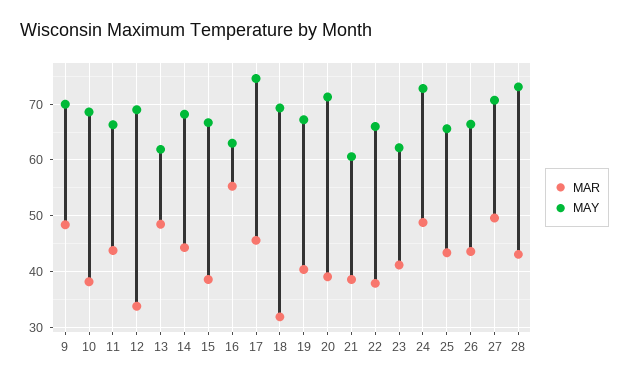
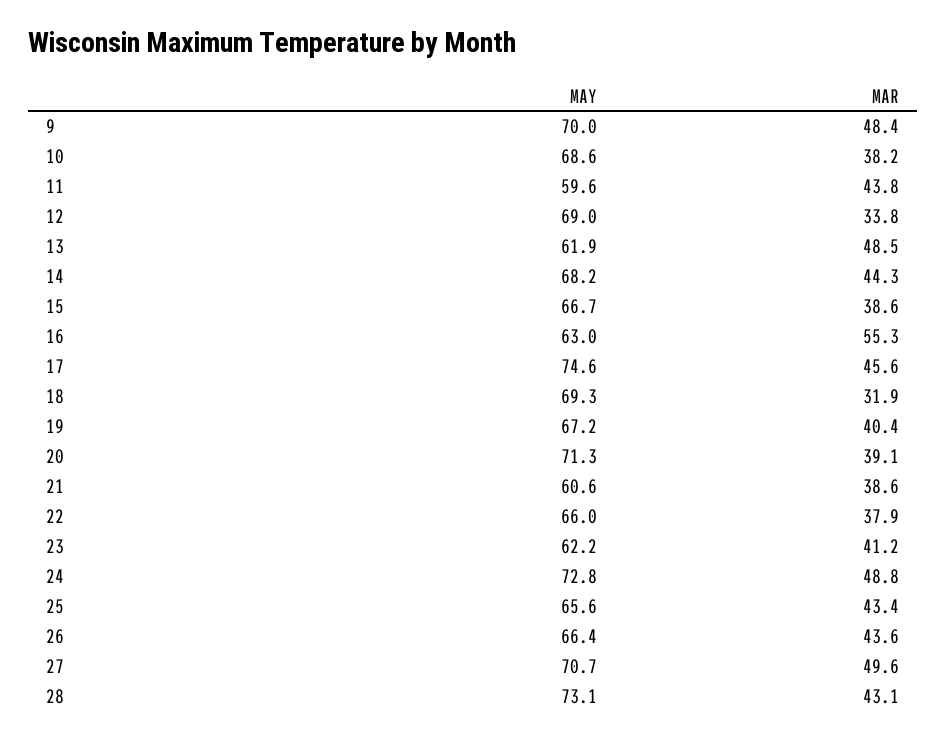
MAY, 11: 66 -> 59.6

